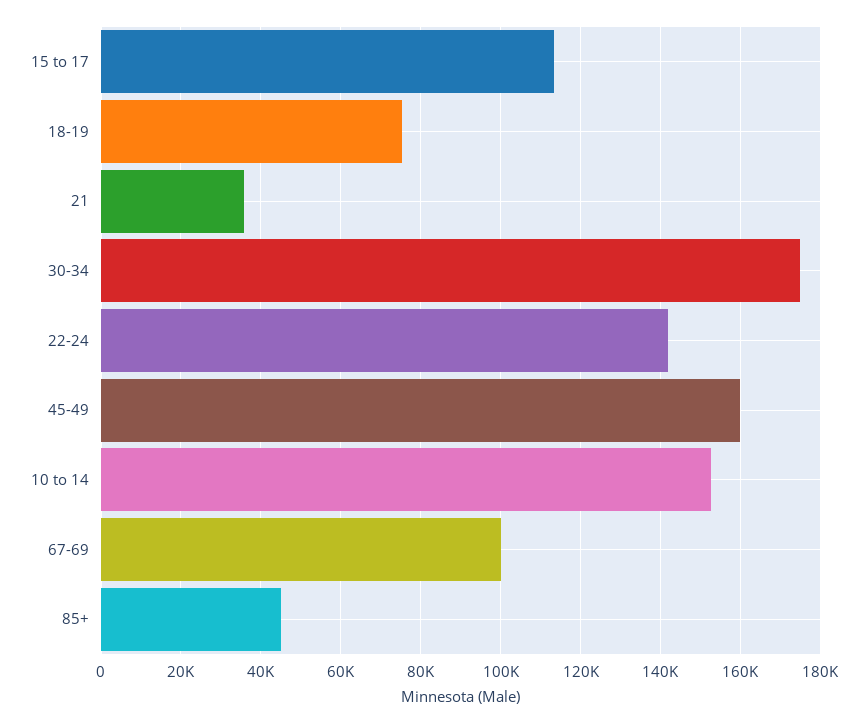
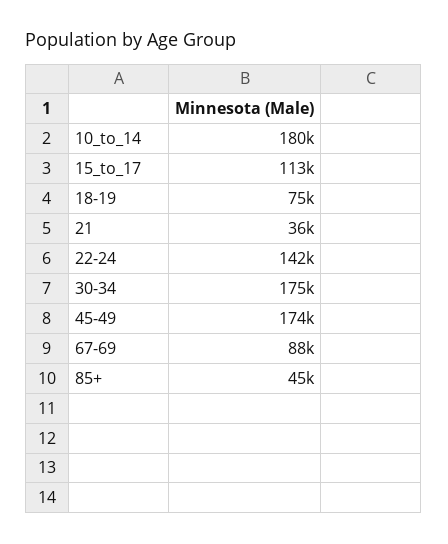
45-49: 160000 -> 174000
10 to 14: 152000 -> 180000
67-69: 100000 -> 88000

